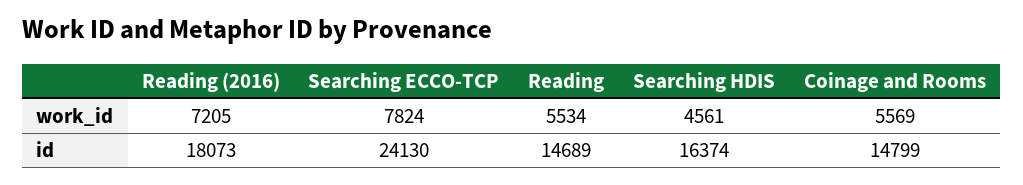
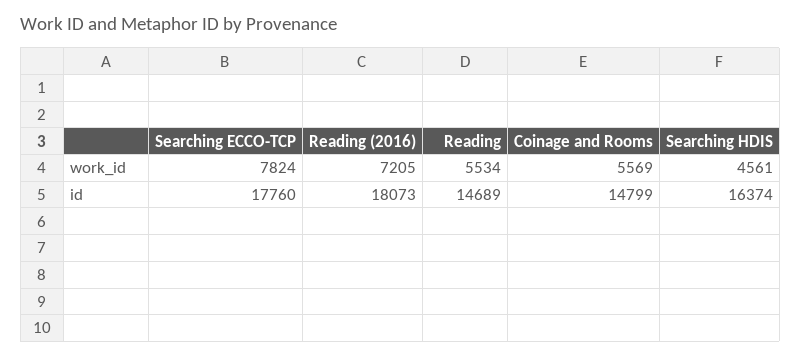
Searching ECCO-TCP, id: 24130 -> 17760

